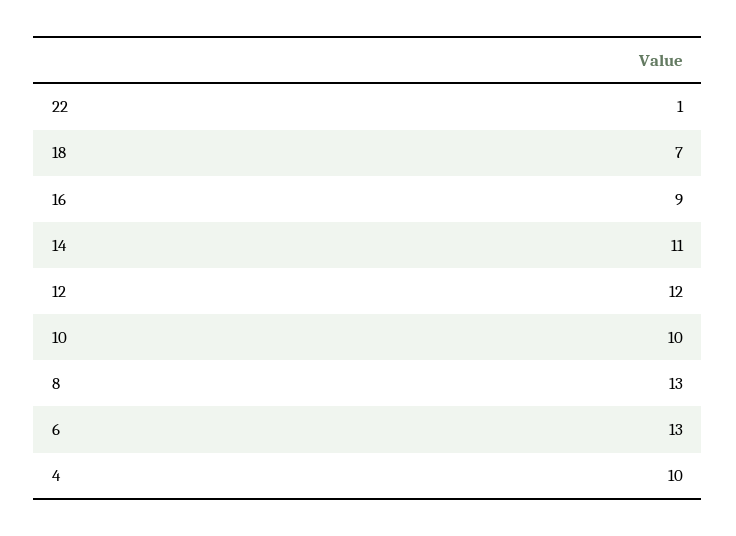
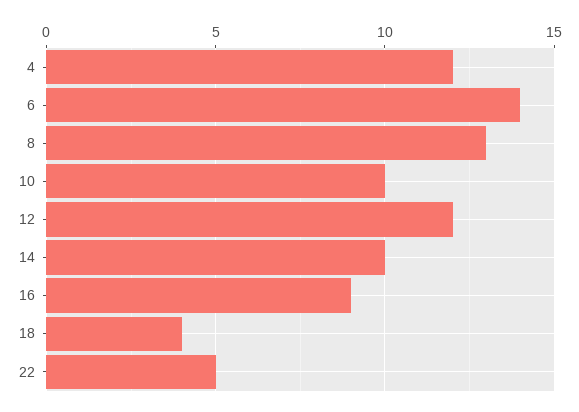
22: 1 -> 5
18: 7 -> 4
14: 11 -> 10
6: 13 -> 14
4: 10 -> 12

